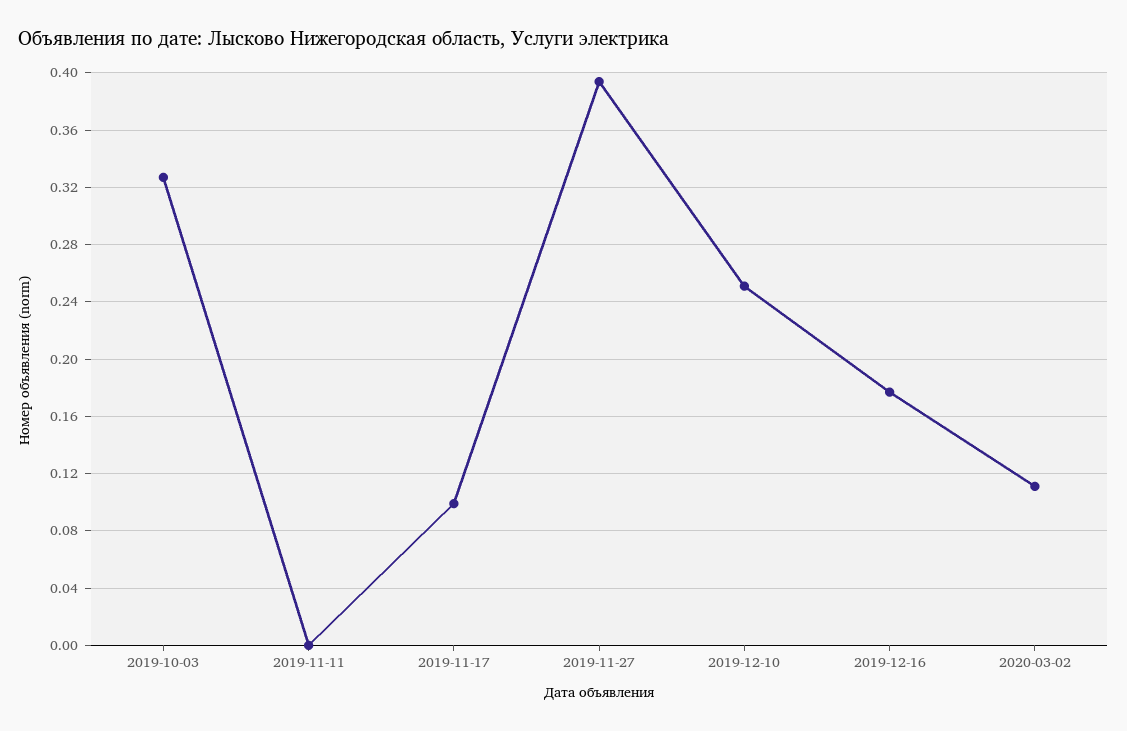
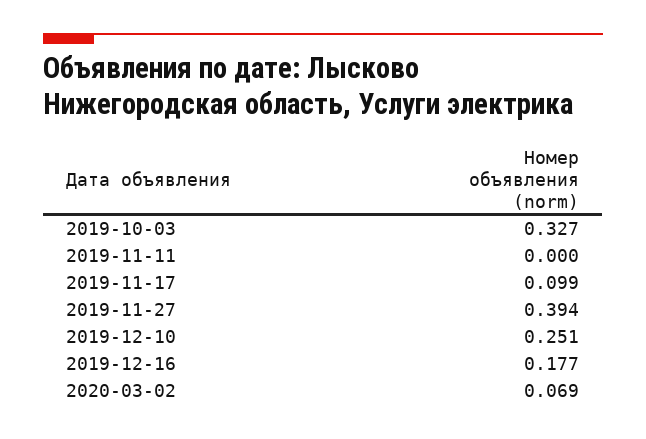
2020-03-02: 0.11 -> 0.069

